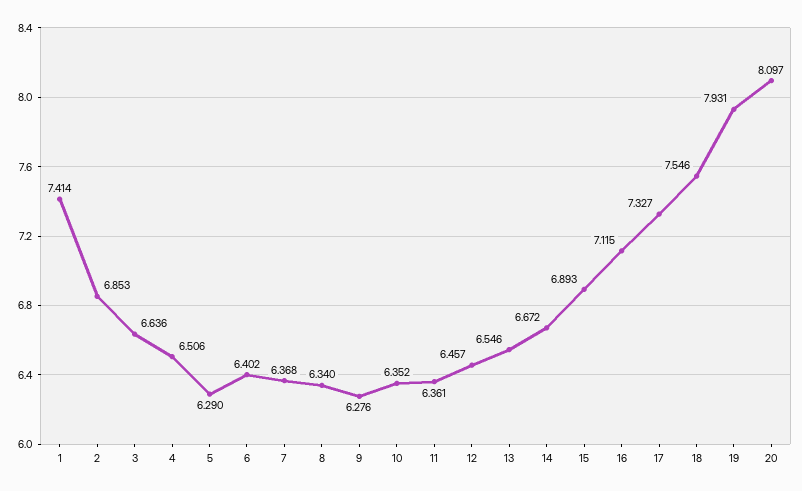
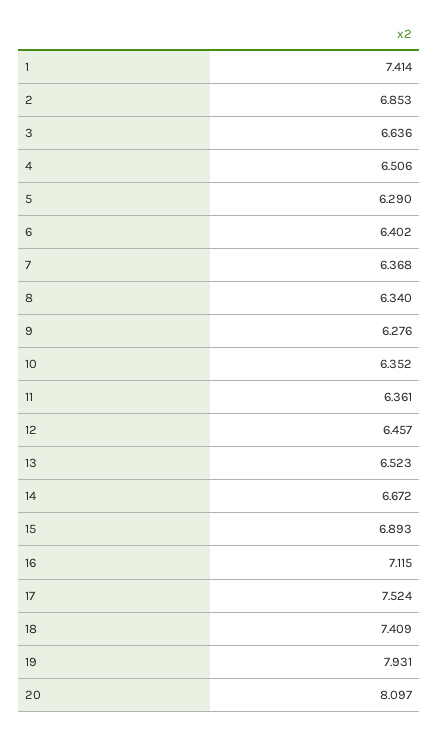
13: 6.546 -> 6.523
17: 7.327 -> 7.524
18: 7.546 -> 7.409

